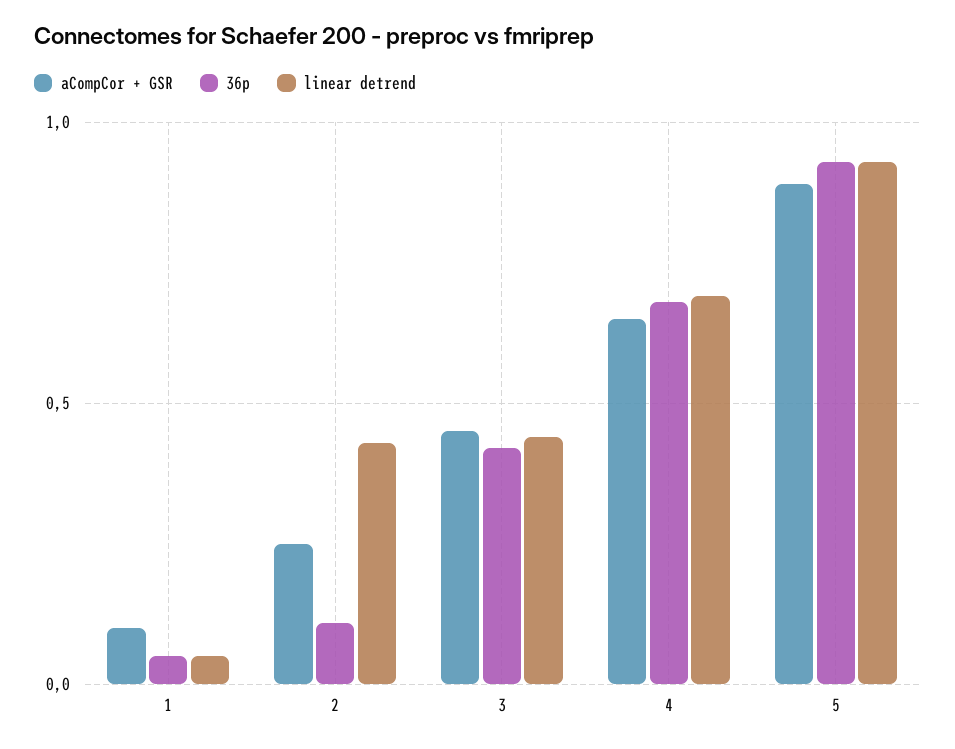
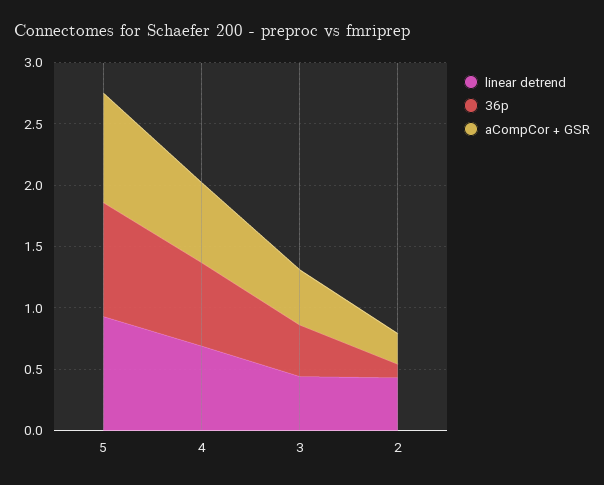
aCompCor + GSR, 1: 0.1 -> none
36p, 1: 0.05 -> none
linear detrend, 1: 0.05 -> none

